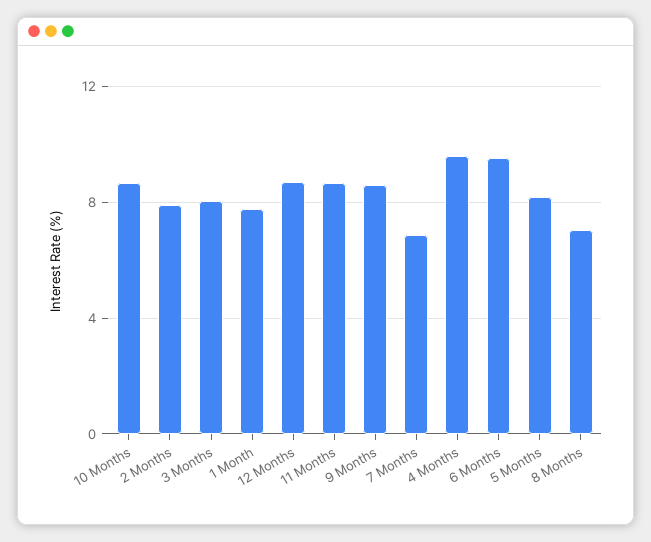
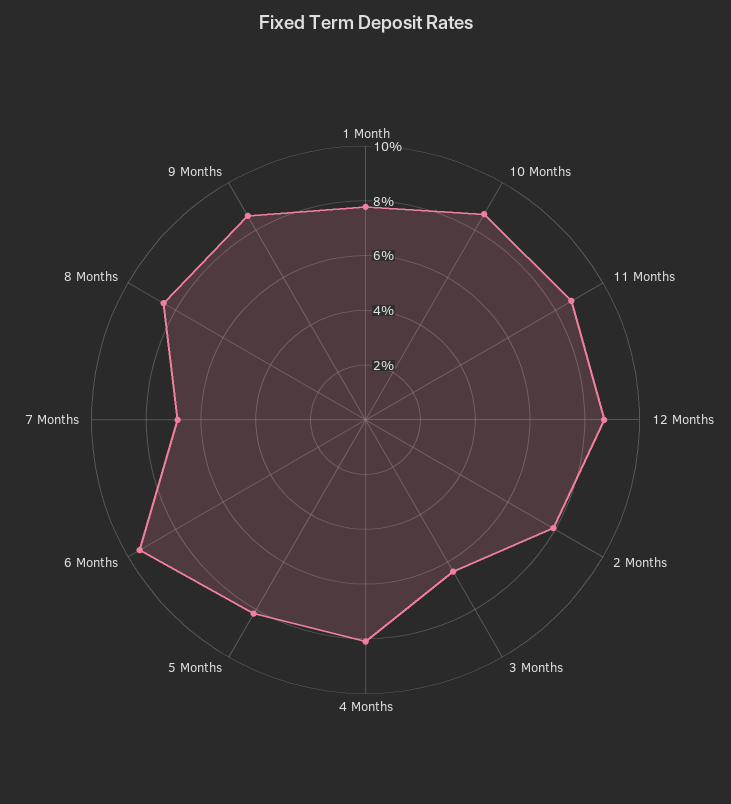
3 Months: 8 -> 6.5
4 Months: 9.5 -> 8
8 Months: 7 -> 8.5

